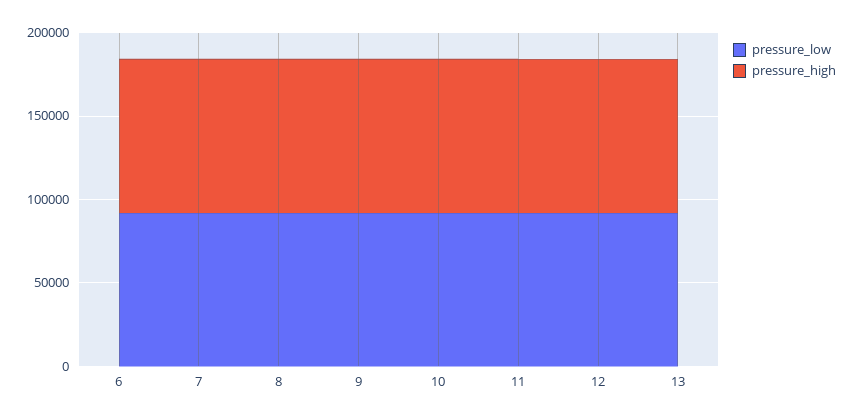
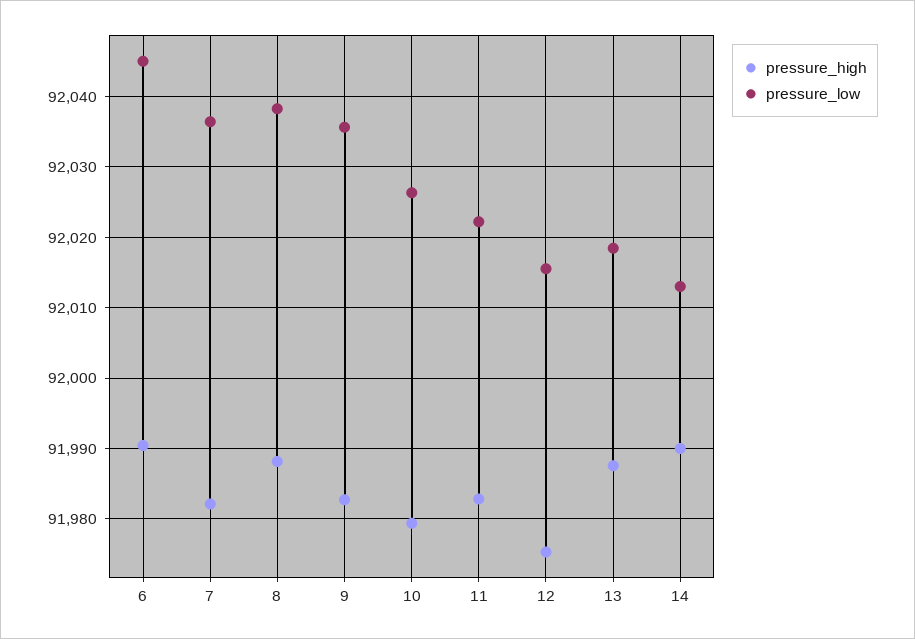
pressure_high, 14: none -> 91990
pressure_low, 14: none -> 92013

